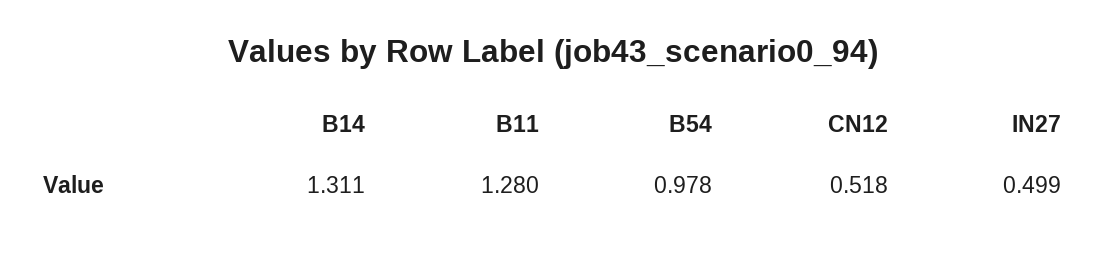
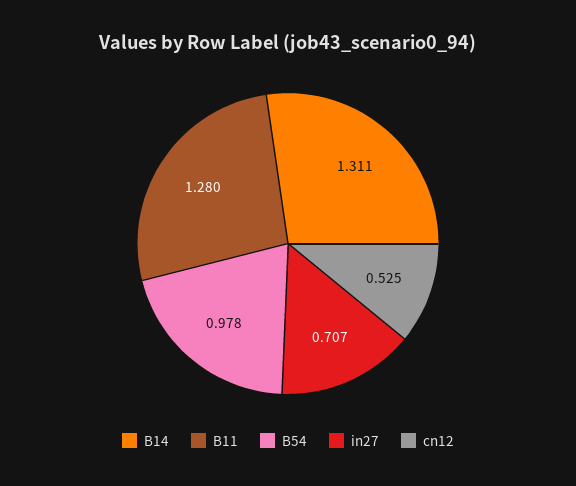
CN12: 0.518 -> 0.525
IN27: 0.499 -> 0.707

